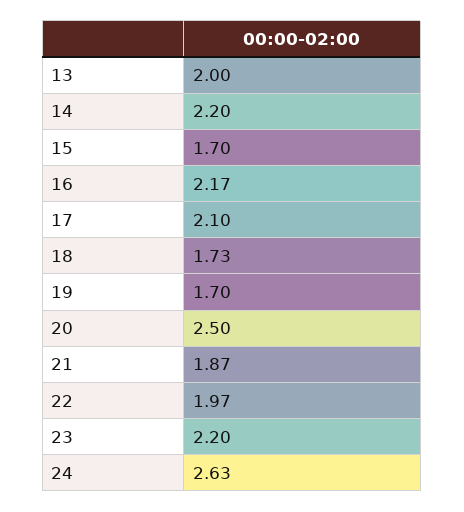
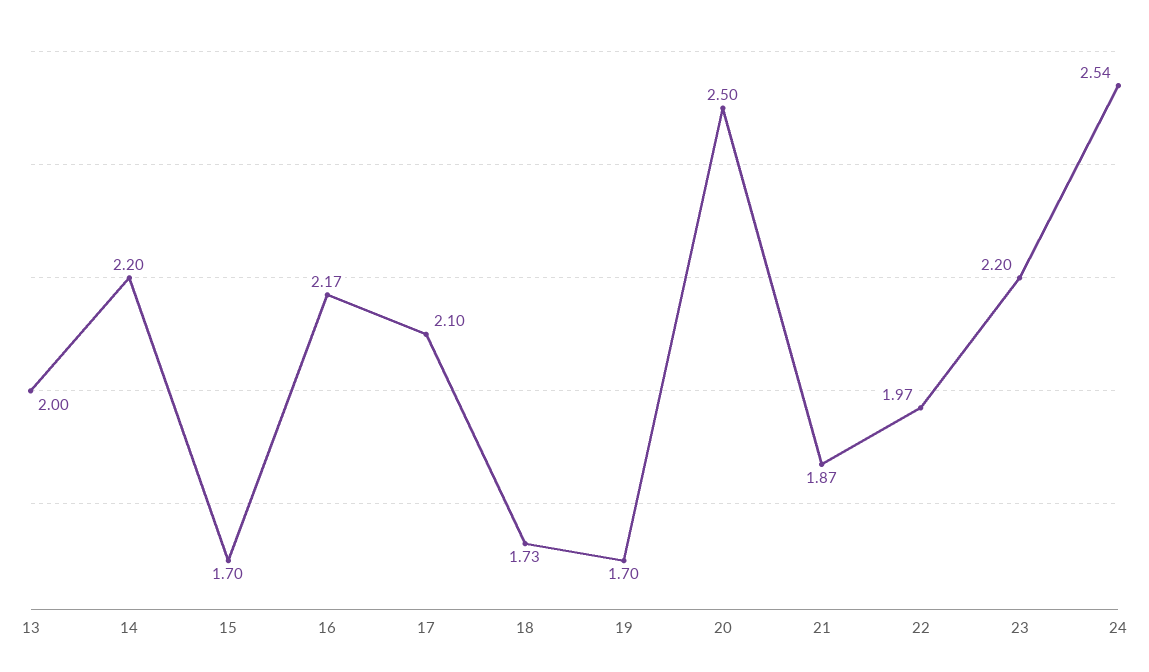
24: 2.63 -> 2.54

